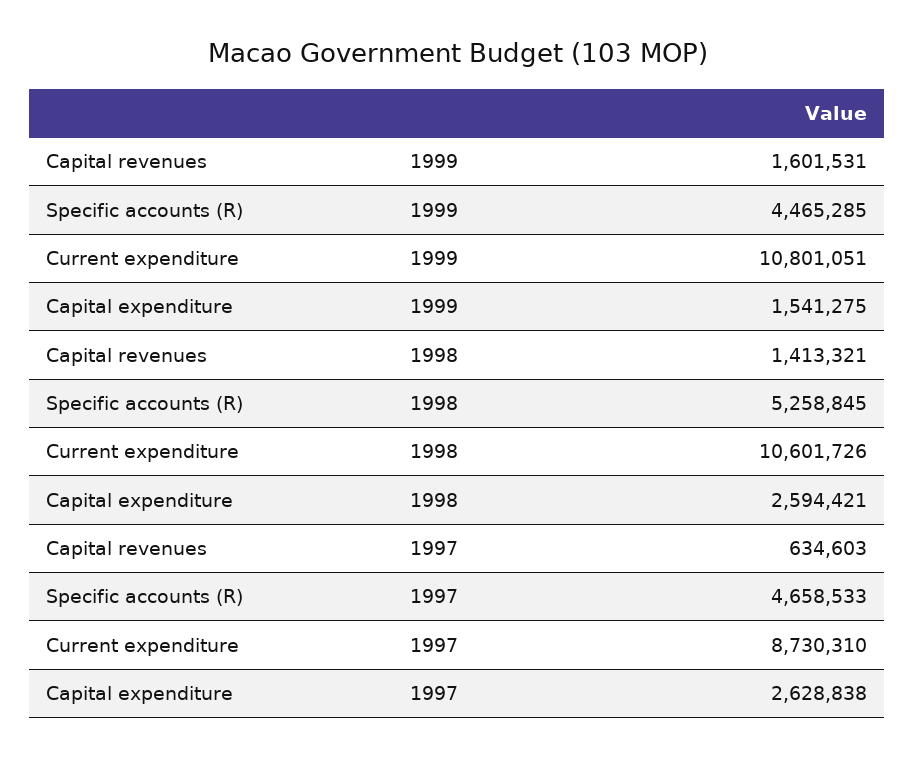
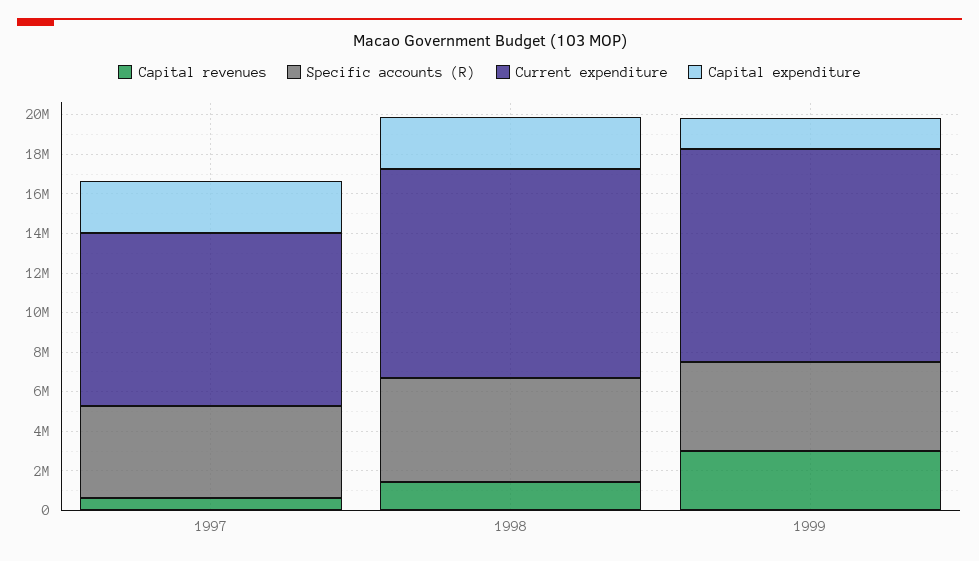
Capital revenues, 1999: 1601531 -> 3000000

